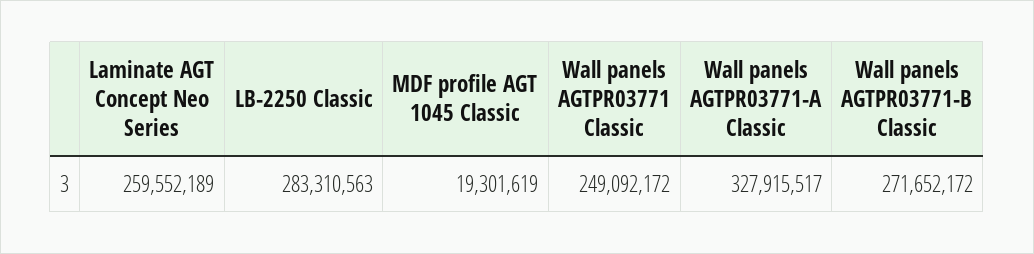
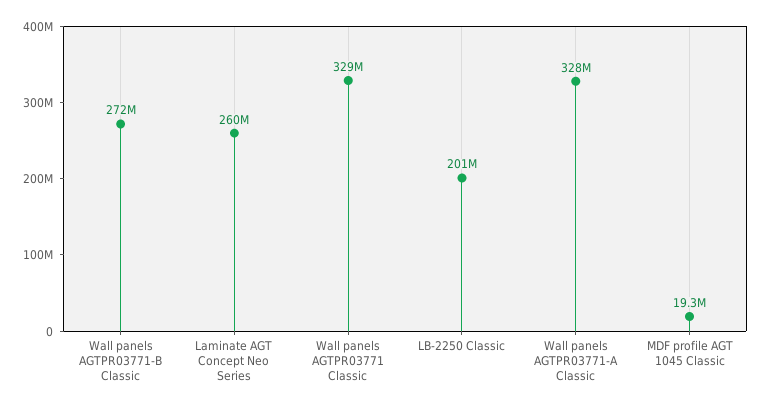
LB-2250 Classic: 283310563 -> 201000000
Wall panels AGTPR03771 Classic: 249092172 -> 329000000

